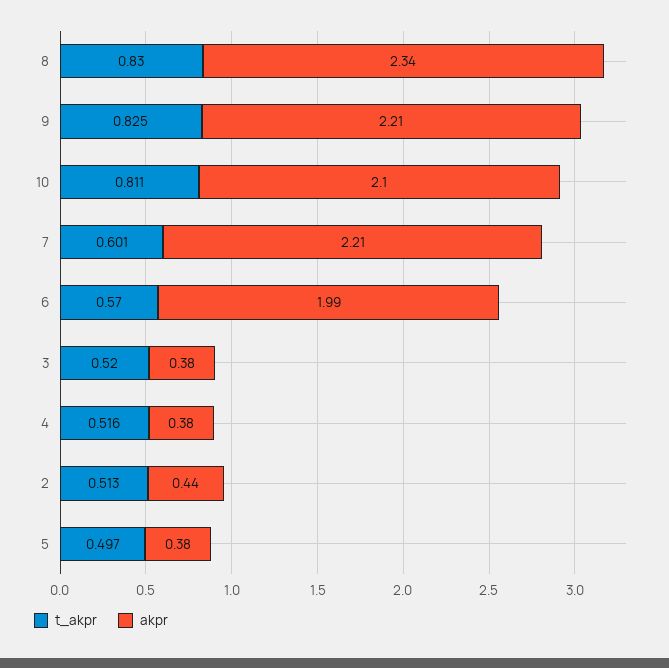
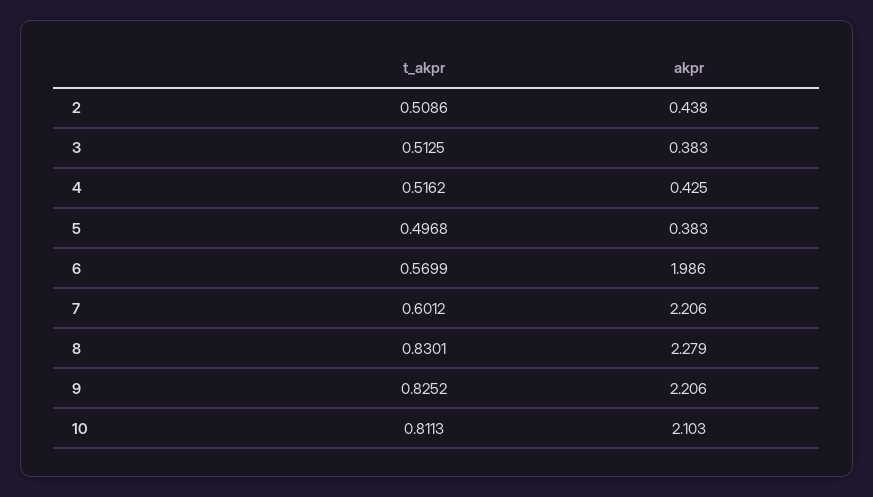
akpr, 8: 2.34 -> 2.279
t_akpr, 3: 0.52 -> 0.5125
akpr, 4: 0.38 -> 0.425
t_akpr, 2: 0.513 -> 0.5086

